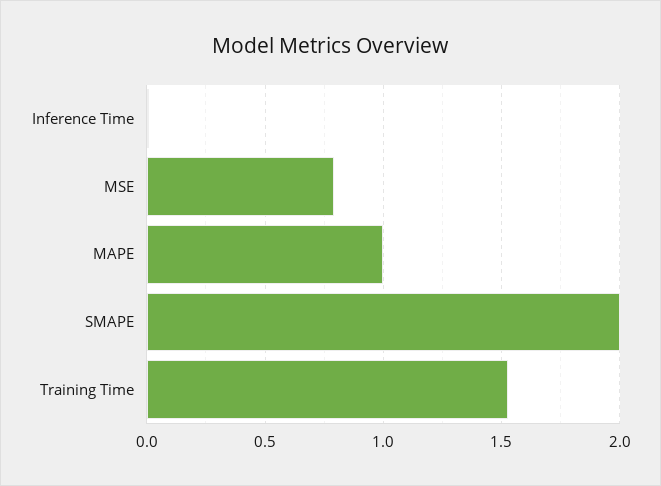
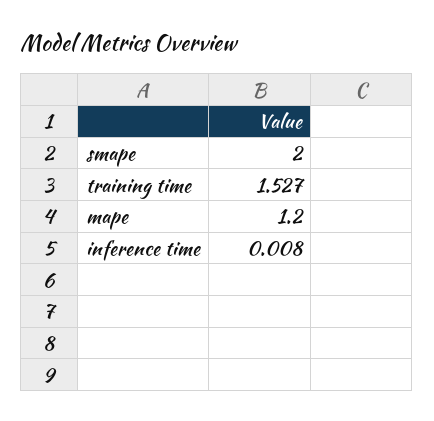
MSE: 0.8 -> none
MAPE: 1 -> 1.2

